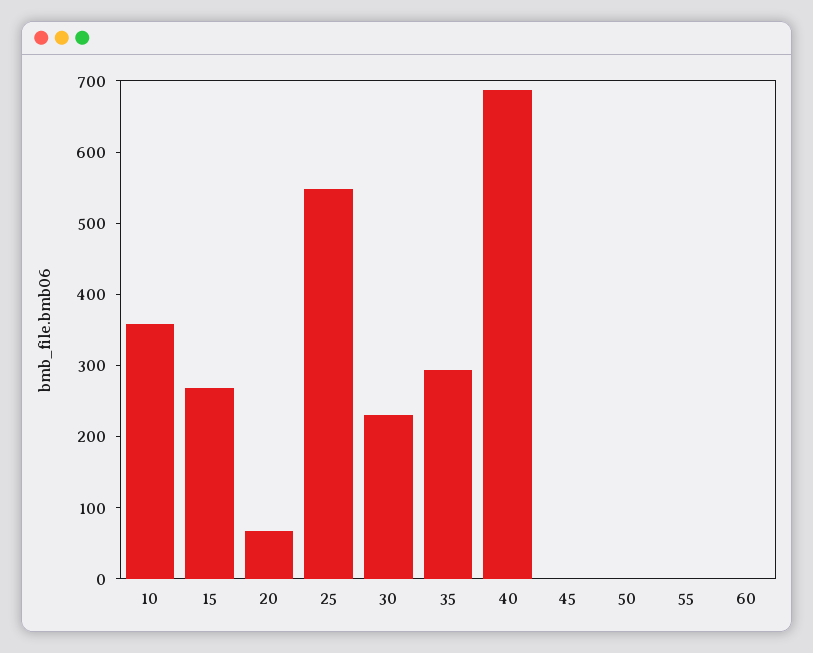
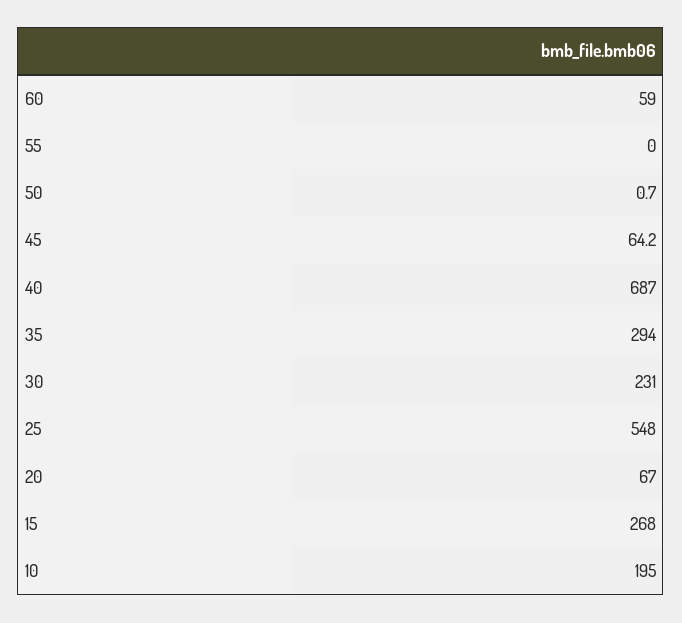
10: 360 -> 195
45: 0 -> 64.2
60: 0 -> 59

